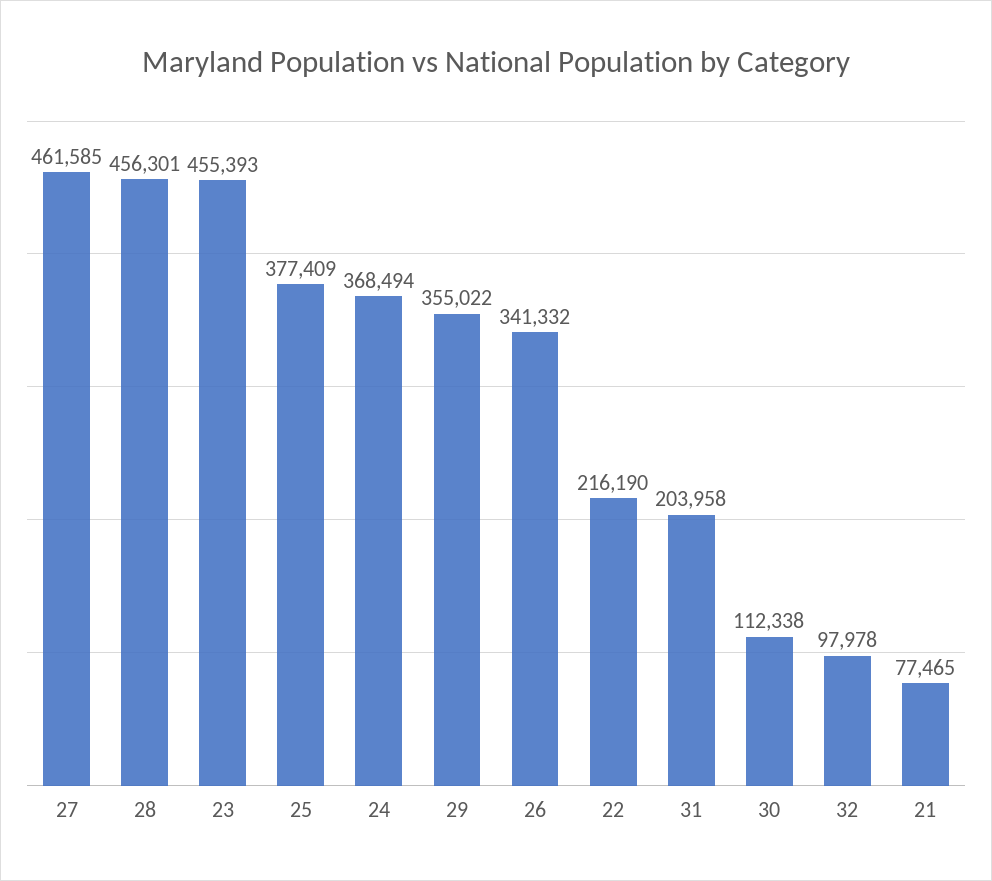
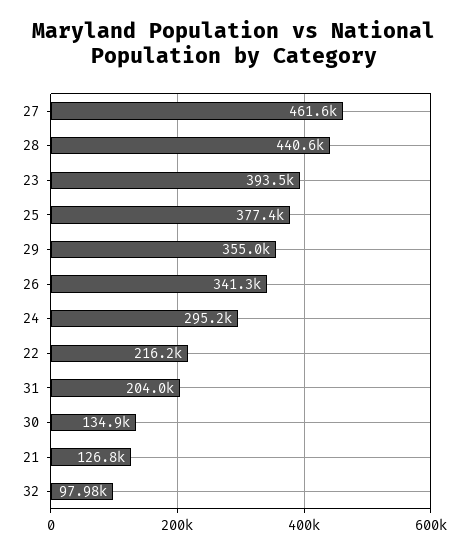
28: 456301 -> 440600
23: 455393 -> 393500
24: 368494 -> 295200
30: 112338 -> 134900
21: 77465 -> 126800

